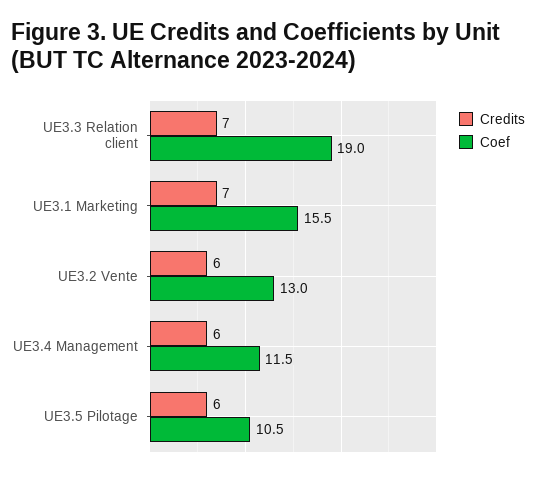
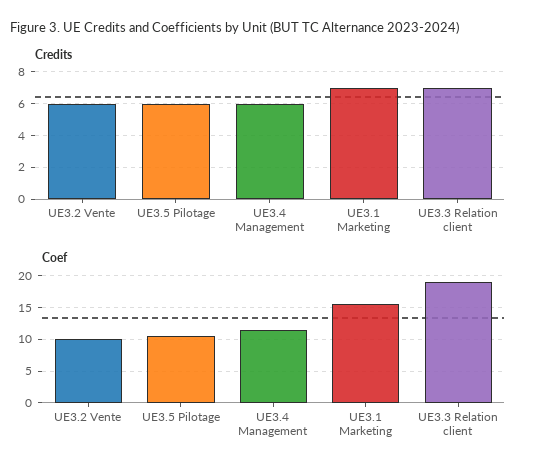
Coef, UE3.2 Vente: 13 -> 10

